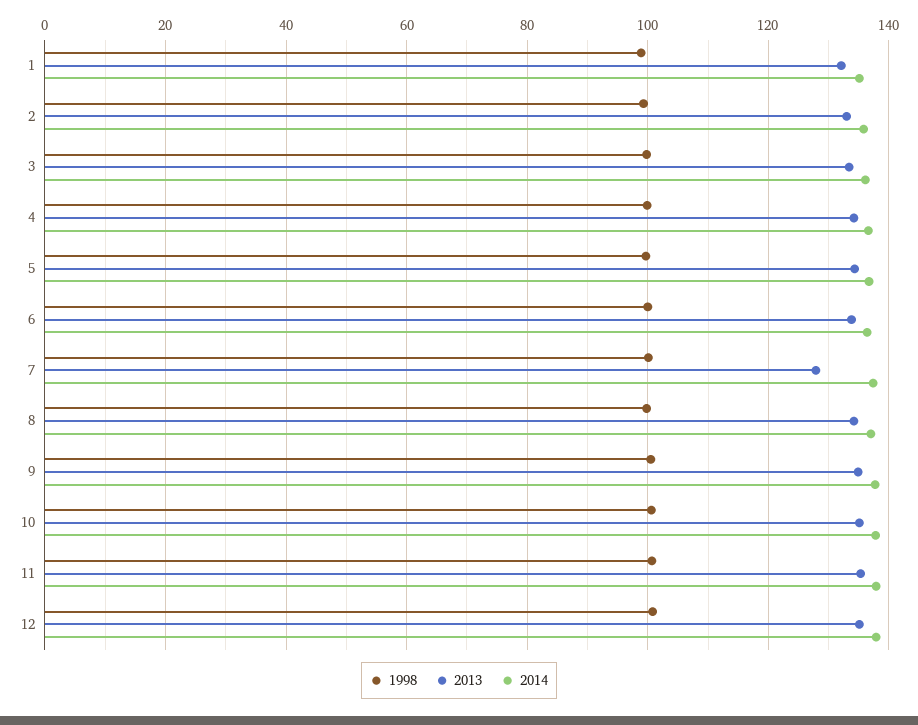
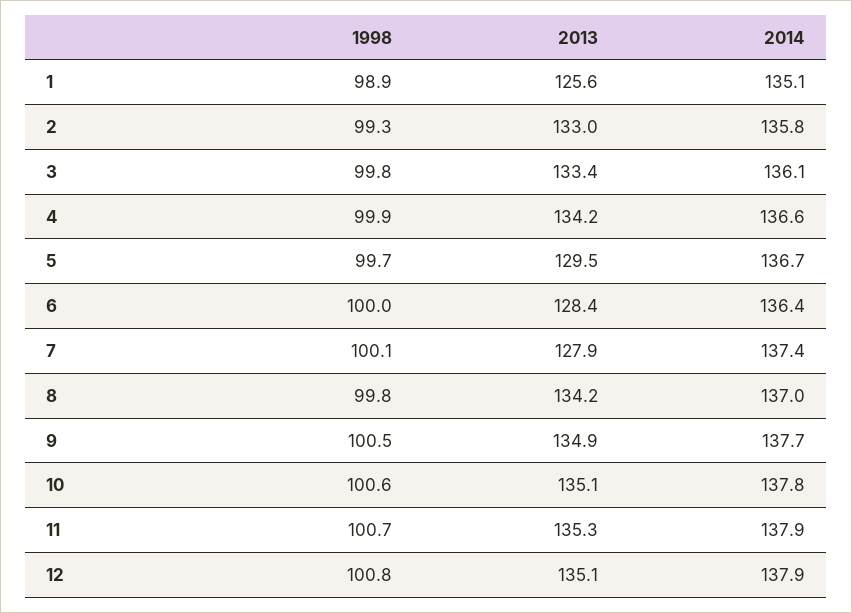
2013, 1: 132 -> 125.6
2013, 5: 134 -> 129.5
2013, 6: 134 -> 128.4

